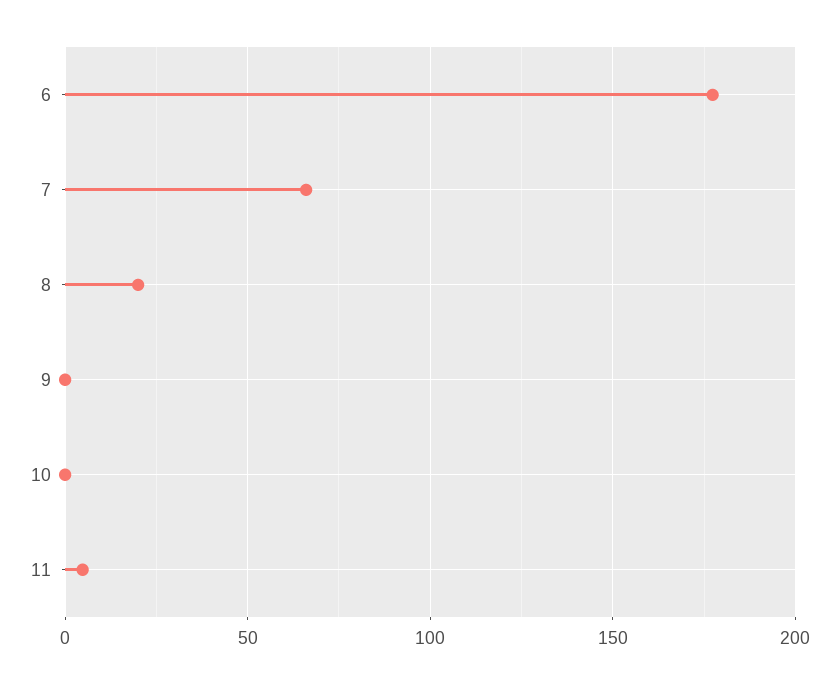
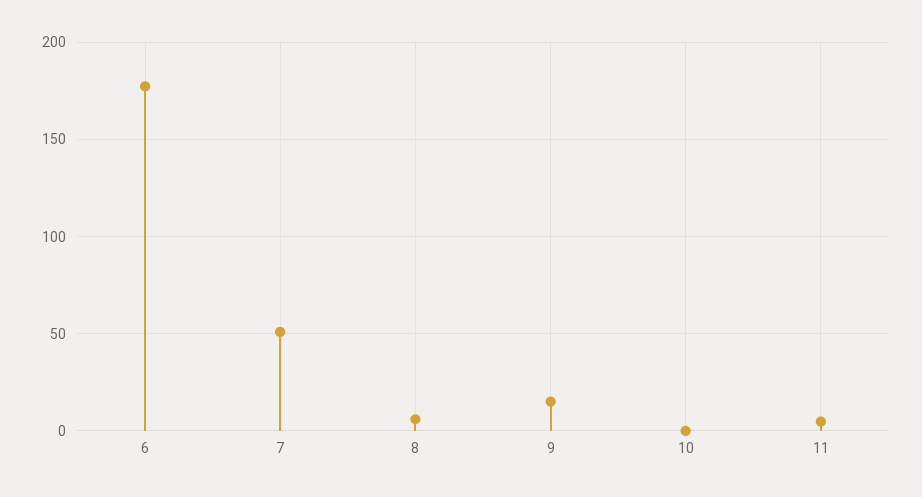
7: 65 -> 50
8: 20 -> 5
9: 0 -> 15

